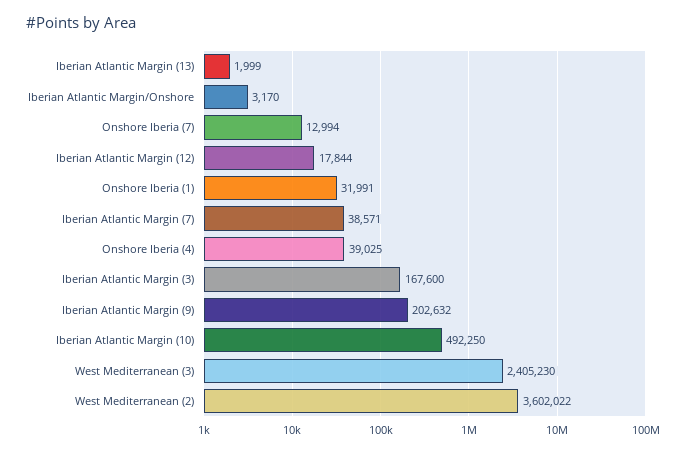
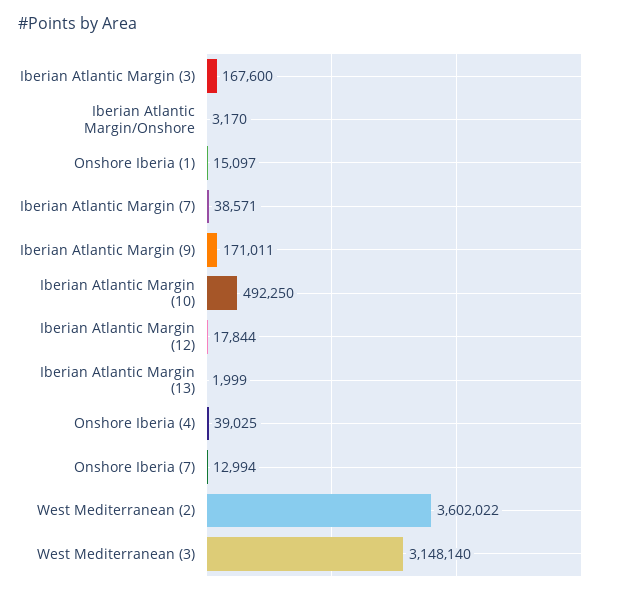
Onshore Iberia (1): 31991 -> 15097
Iberian Atlantic Margin (9): 202632 -> 171011
West Mediterranean (3): 2405230 -> 3148140

